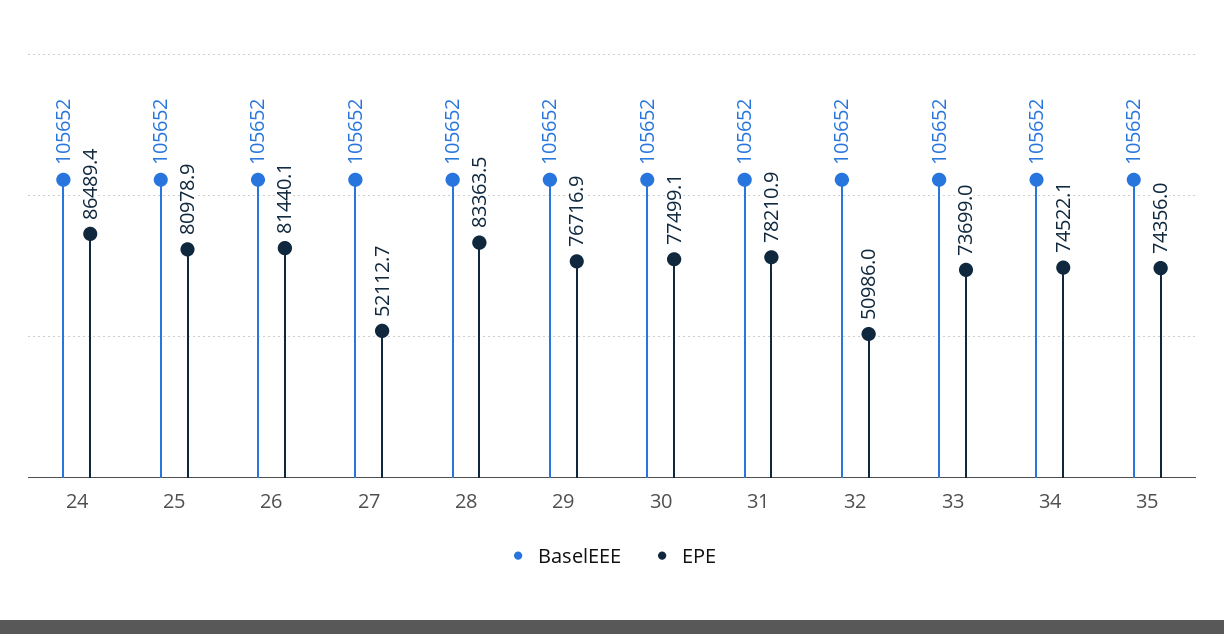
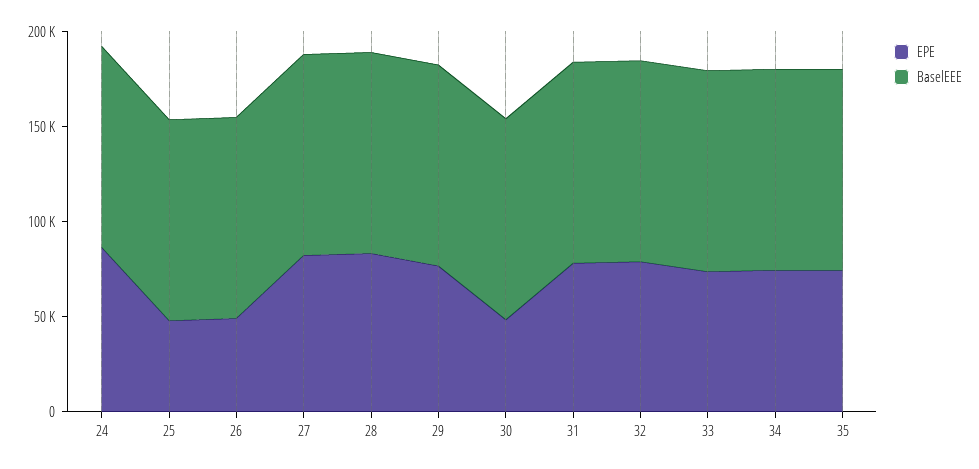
EPE, 25: 80978.9 -> 50000
EPE, 26: 81440.1 -> 50000
EPE, 27: 52112.7 -> 80000
EPE, 30: 77499.1 -> 50000
EPE, 32: 50986 -> 80000

